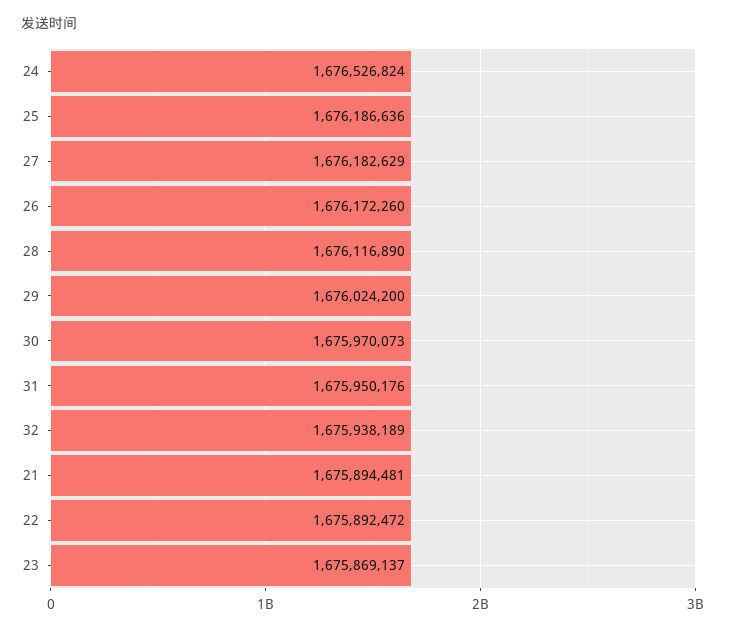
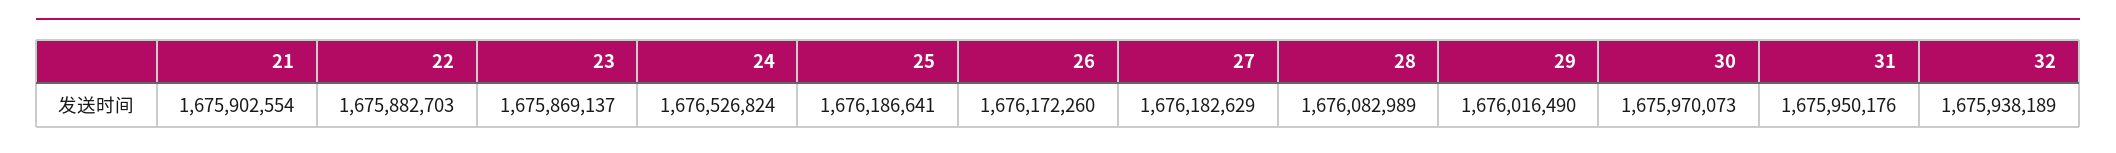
25: 1676186636 -> 1676186641
28: 1676116890 -> 1676082989
29: 1676024200 -> 1676016490
21: 1675894481 -> 1675902554
22: 1675892472 -> 1675882703

